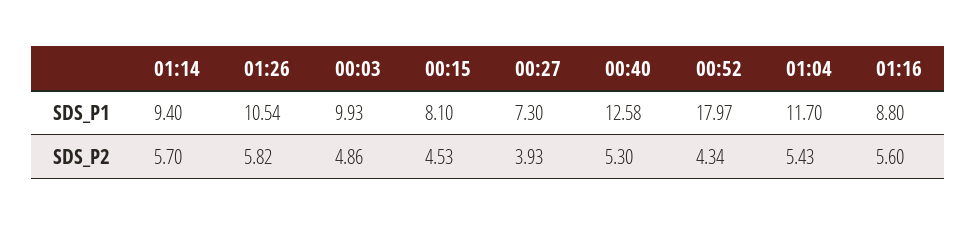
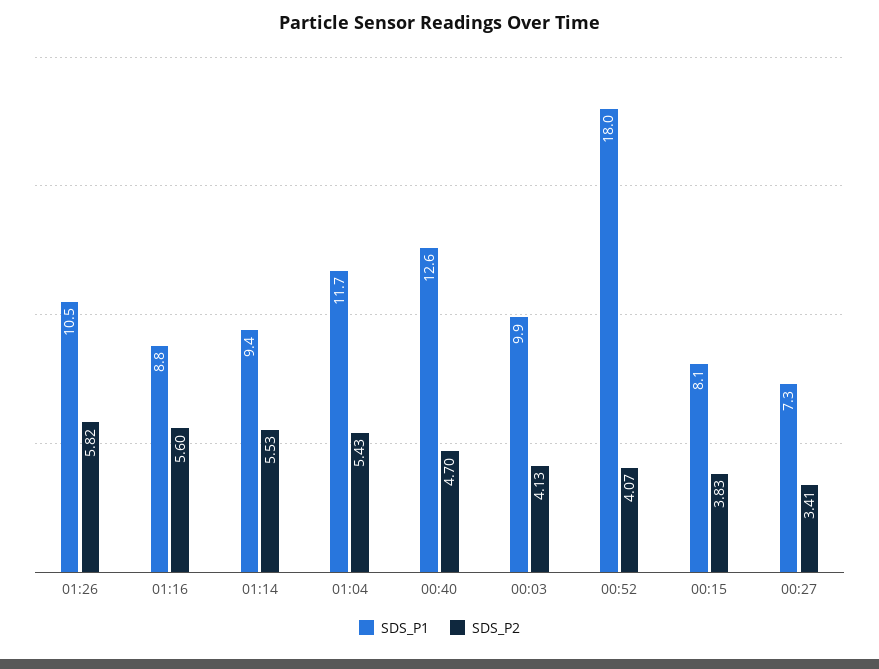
SDS_P2, 01:14: 5.7 -> 5.53
SDS_P2, 00:03: 4.86 -> 4.13
SDS_P2, 00:15: 4.53 -> 3.83
SDS_P2, 00:27: 3.93 -> 3.41
SDS_P2, 00:40: 5.3 -> 4.7
SDS_P2, 00:52: 4.34 -> 4.07

